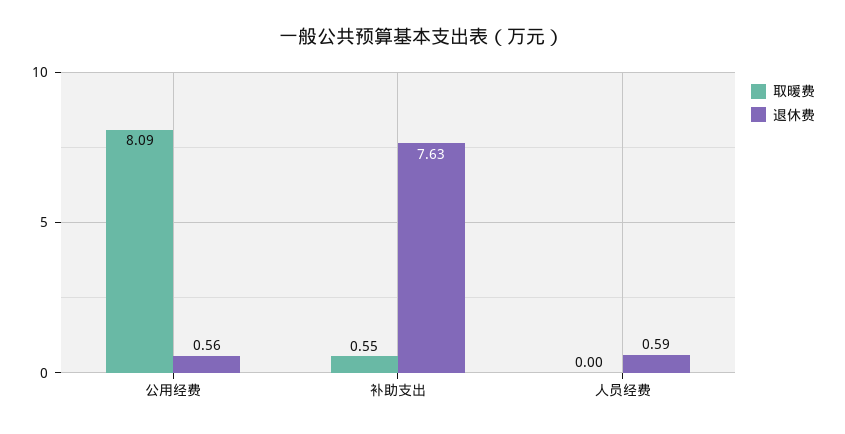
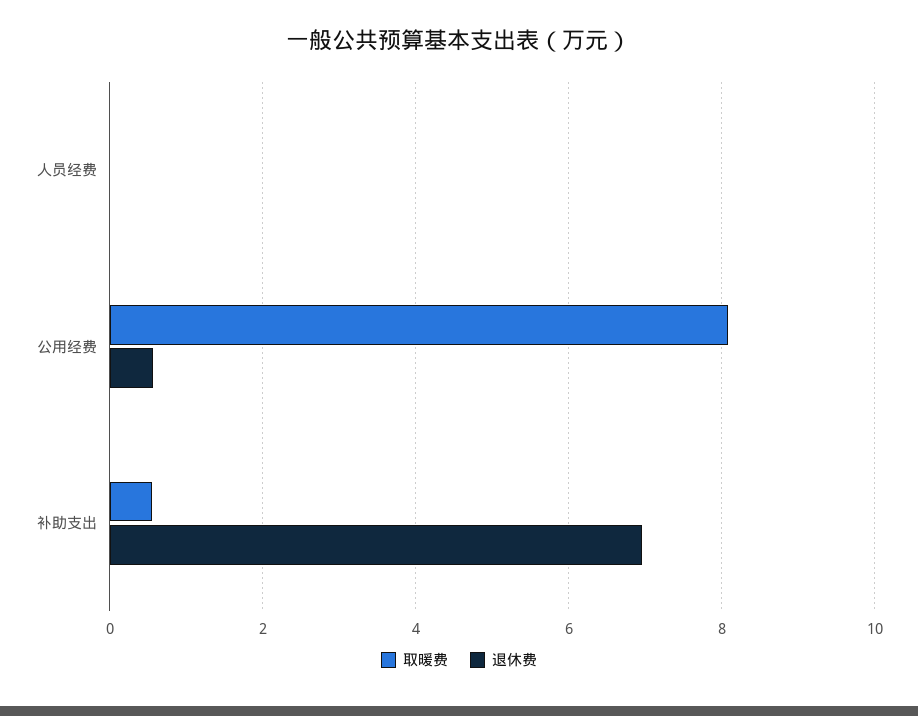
退休费, 补助支出: 7.63 -> 7
退休费, 人员经费: 0.59 -> 0

